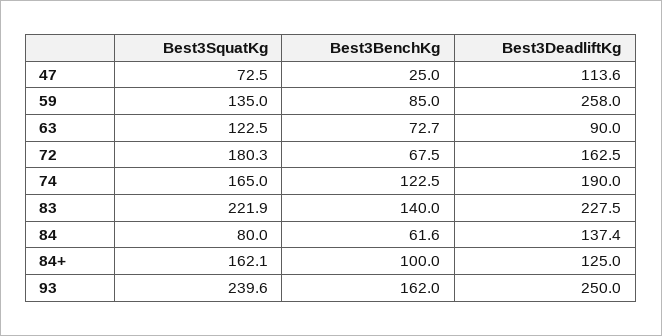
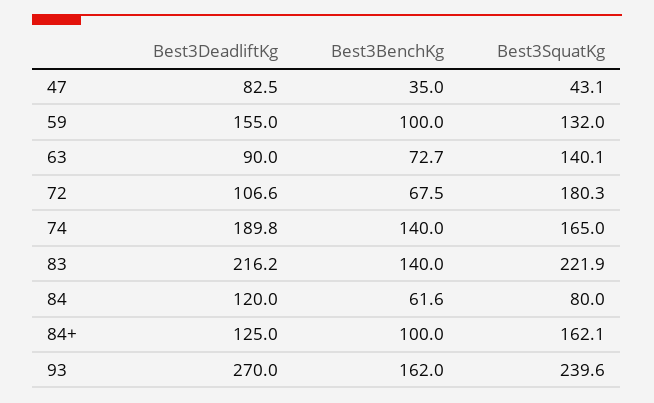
Best3SquatKg, 47: 72.5 -> 43.1
Best3BenchKg, 47: 25 -> 35
Best3DeadliftKg, 47: 113.6 -> 82.5
Best3SquatKg, 59: 135 -> 132
Best3BenchKg, 59: 85 -> 100
Best3DeadliftKg, 59: 258 -> 155
Best3SquatKg, 63: 122.5 -> 140.1
Best3DeadliftKg, 72: 162.5 -> 106.6
Best3BenchKg, 74: 122.5 -> 140
Best3DeadliftKg, 74: 190 -> 189.8
Best3DeadliftKg, 83: 227.5 -> 216.2
Best3DeadliftKg, 84: 137.4 -> 120
Best3DeadliftKg, 93: 250 -> 270

